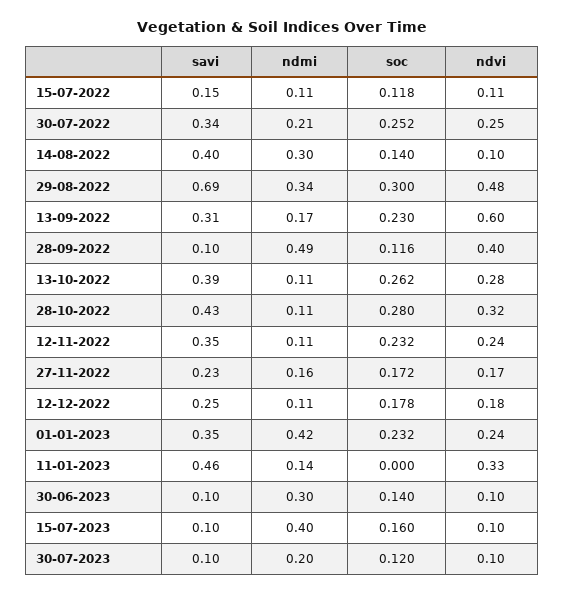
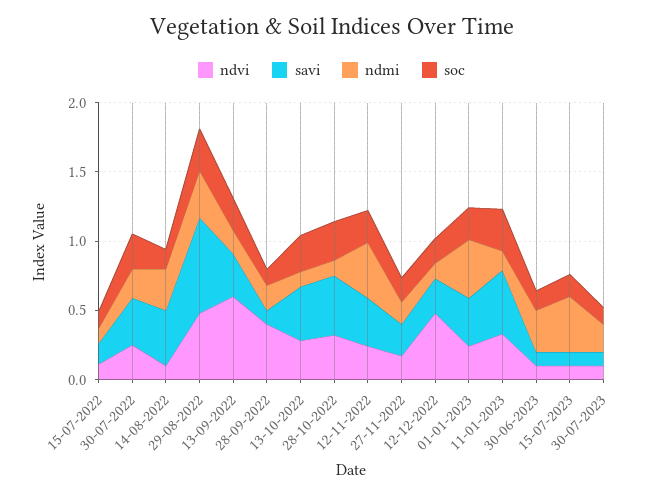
ndmi, 28-09-2022: 0.49 -> 0.2
ndmi, 12-11-2022: 0.11 -> 0.4
ndvi, 12-12-2022: 0.18 -> 0.5
soc, 11-01-2023: 0 -> 0.3

